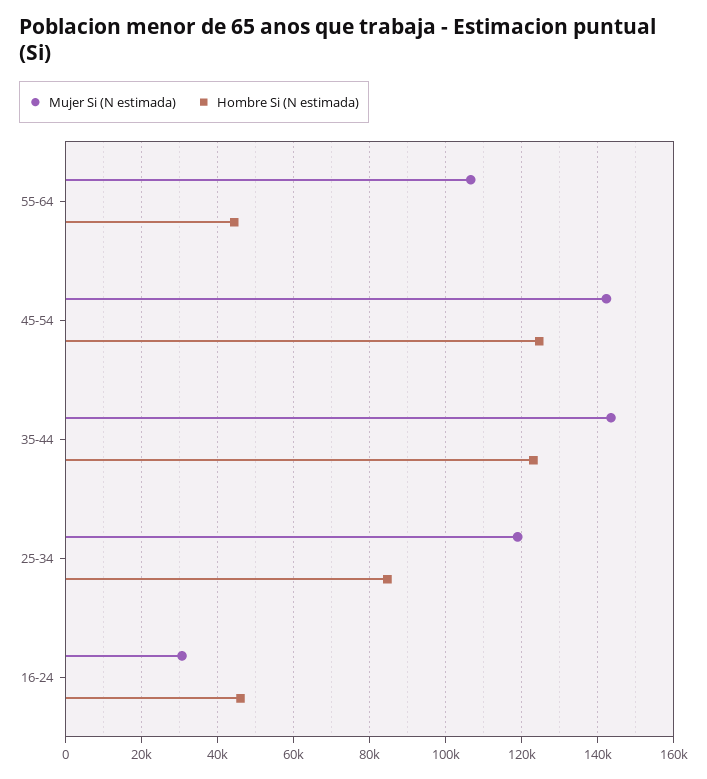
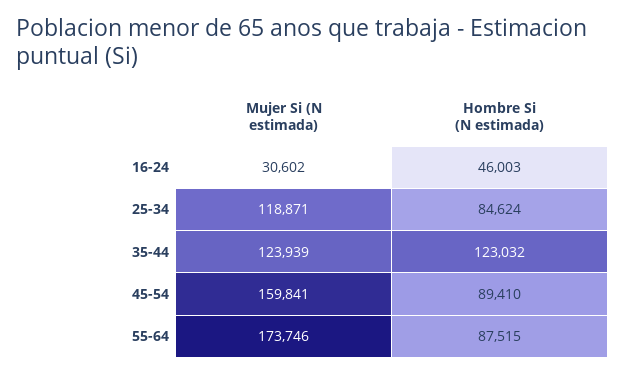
Mujer Si (N estimada), 55-64: 106000 -> 173746
Hombre Si (N estimada), 55-64: 44000 -> 87515
Mujer Si (N estimada), 45-54: 142000 -> 159841
Hombre Si (N estimada), 45-54: 124000 -> 89410
Mujer Si (N estimada), 35-44: 144000 -> 123939

